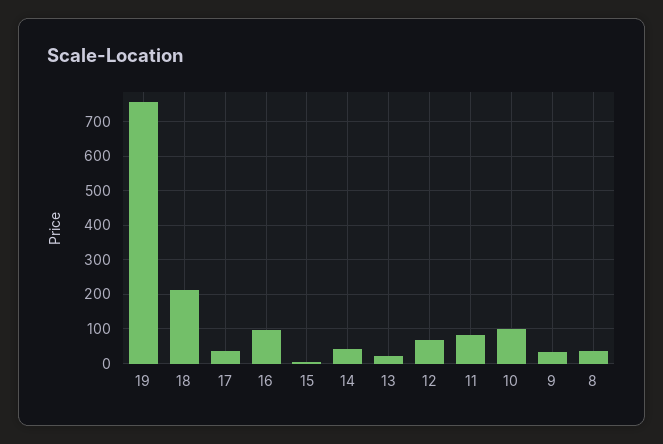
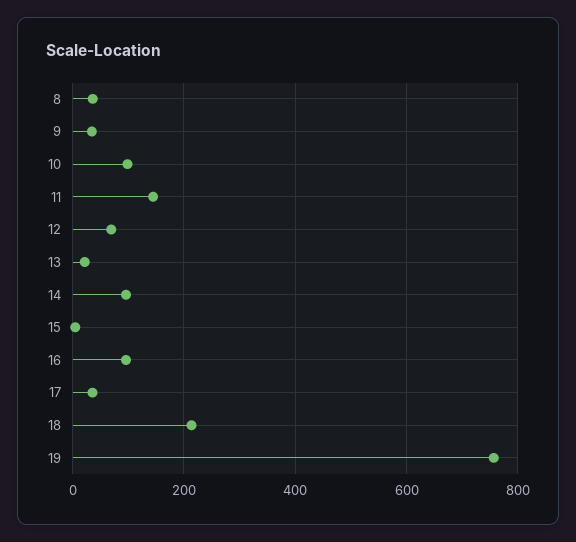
14: 40 -> 100
11: 80 -> 140

